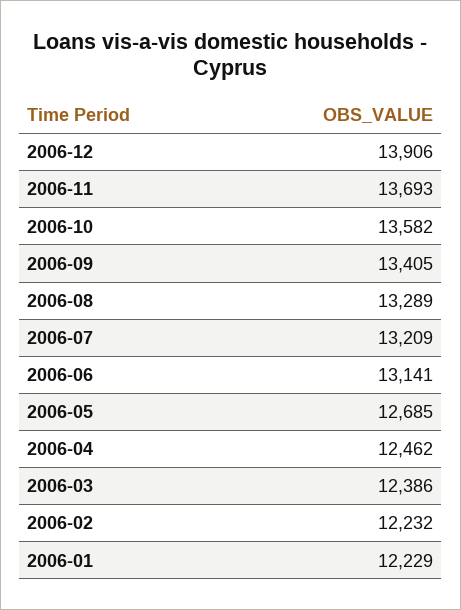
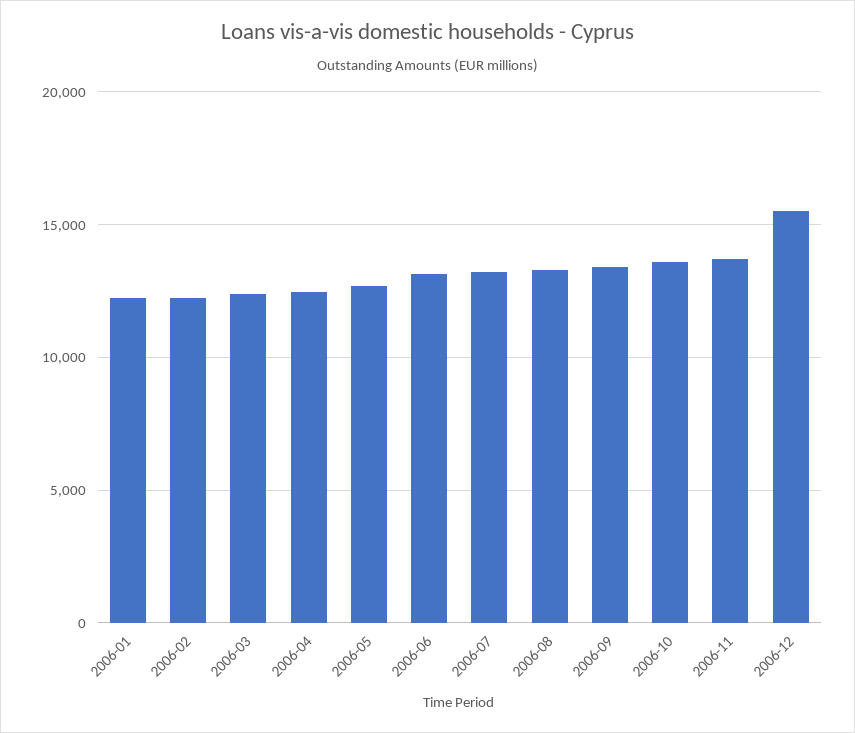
2006-12: 13906 -> 15500

